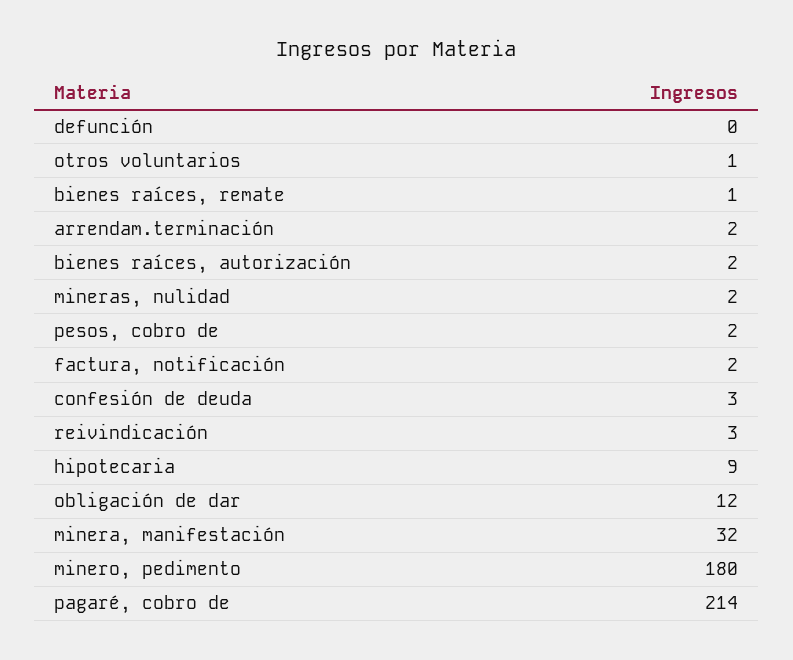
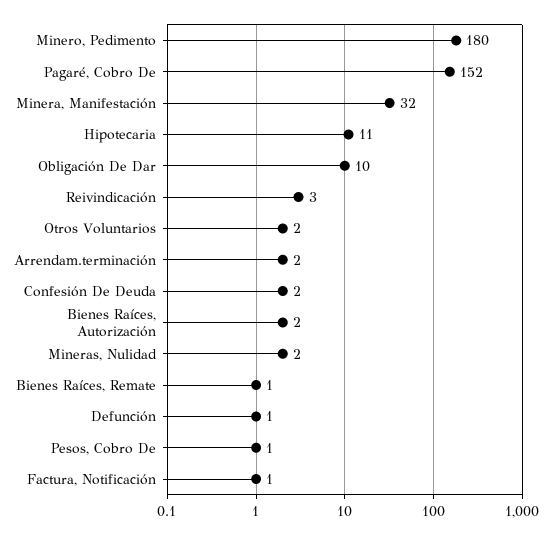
defunción: 0 -> 1
otros voluntarios: 1 -> 2
pesos, cobro de: 2 -> 1
factura, notificación: 2 -> 1
confesión de deuda: 3 -> 2
hipotecaria: 9 -> 11
obligación de dar: 12 -> 10
pagaré, cobro de: 214 -> 152

